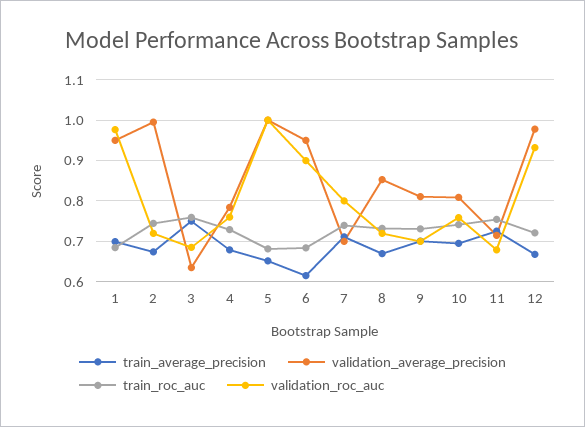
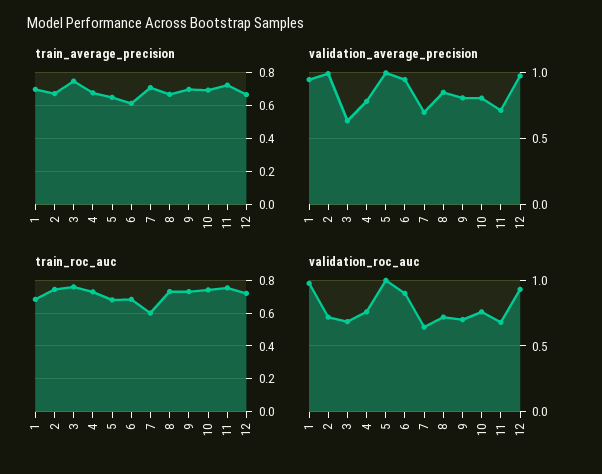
train_roc_auc, 7: 0.74 -> 0.6
validation_roc_auc, 7: 0.8 -> 0.65

